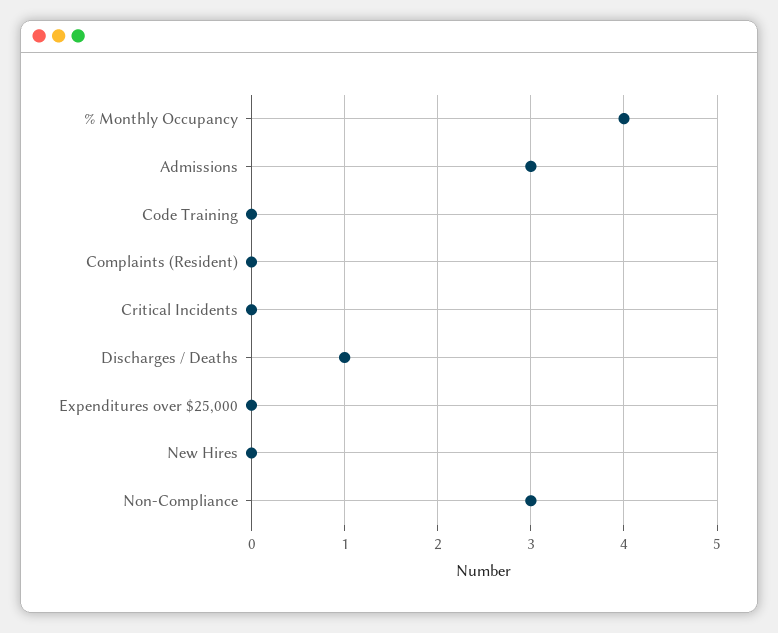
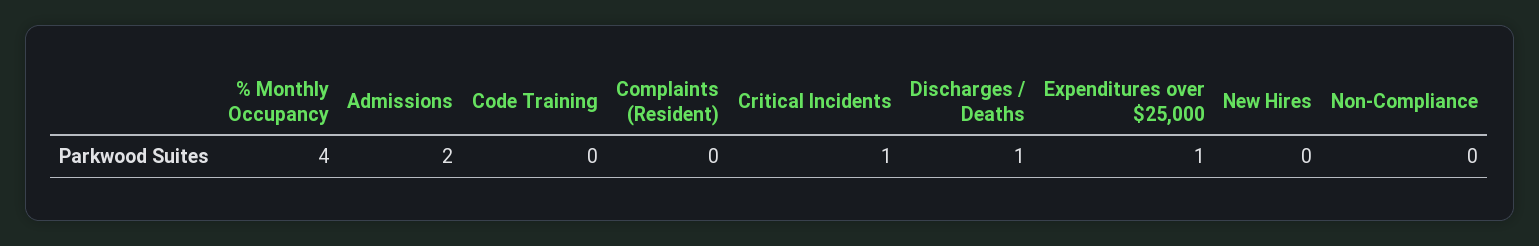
Admissions: 3 -> 2
Critical Incidents: 0 -> 1
Expenditures over $25,000: 0 -> 1
Non-Compliance: 3 -> 0

